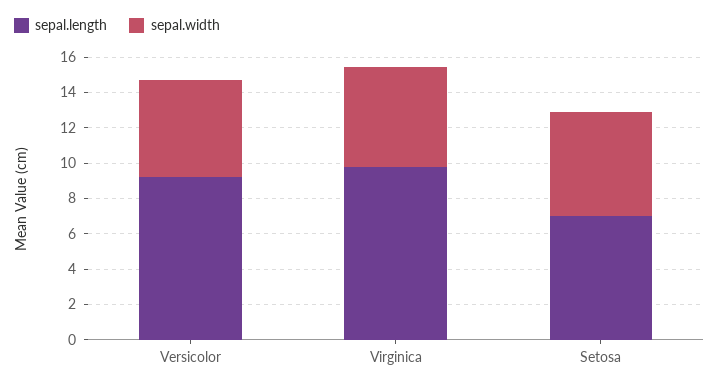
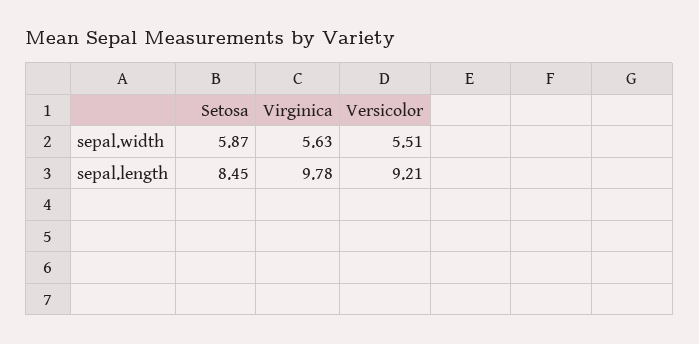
sepal.length, Setosa: 7 -> 8.45

